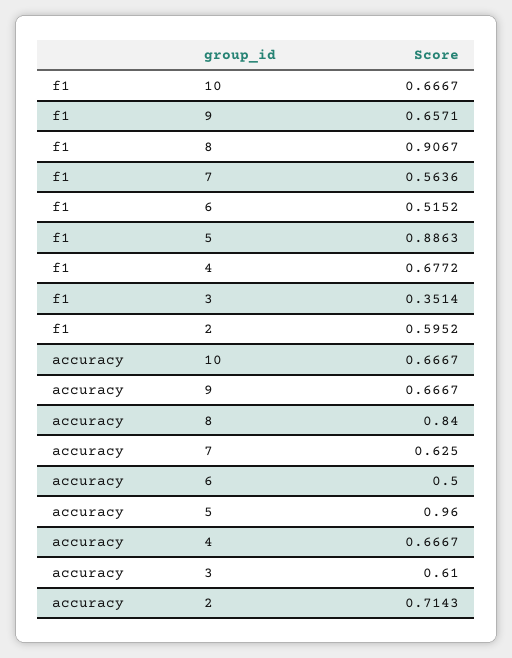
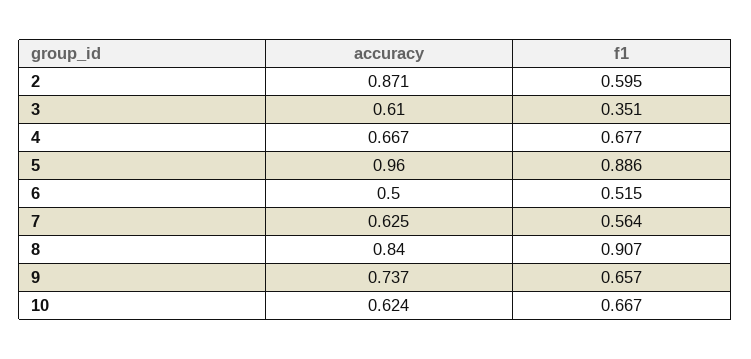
accuracy, 10: 0.6667 -> 0.624
accuracy, 9: 0.6667 -> 0.737
accuracy, 2: 0.7143 -> 0.871

